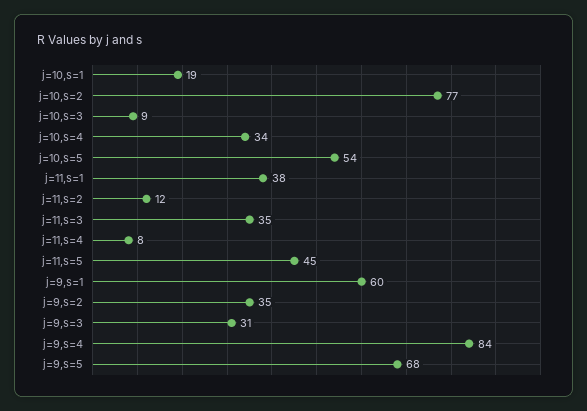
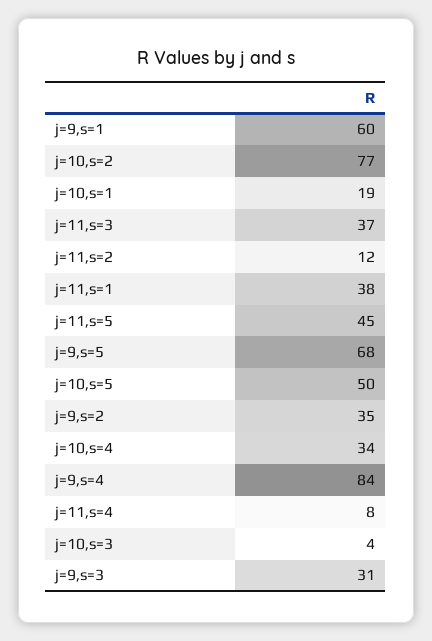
j=10,s=3: 9 -> 4
j=10,s=5: 54 -> 50
j=11,s=3: 35 -> 37

